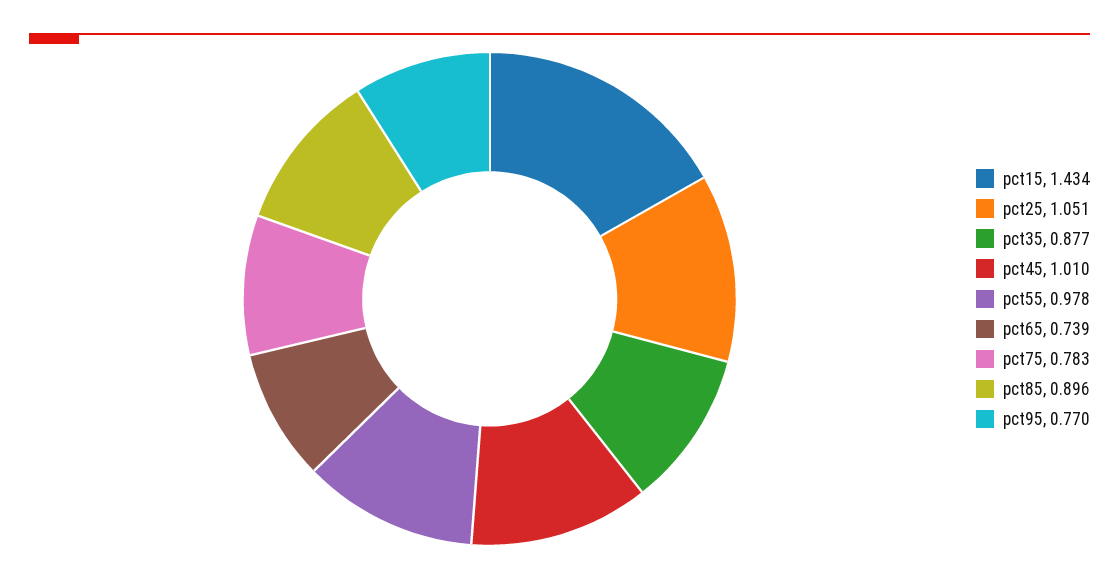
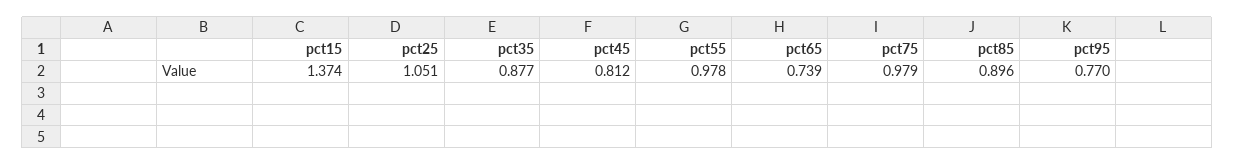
pct15: 1.434 -> 1.374
pct45: 1.01 -> 0.812
pct75: 0.783 -> 0.979

